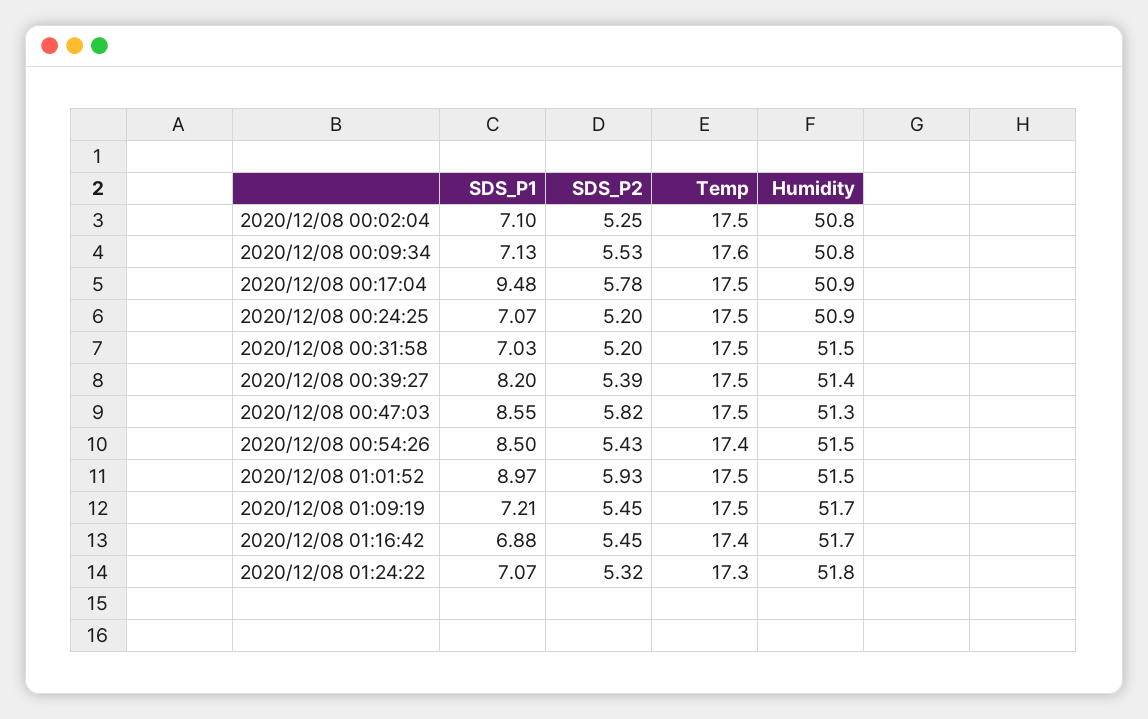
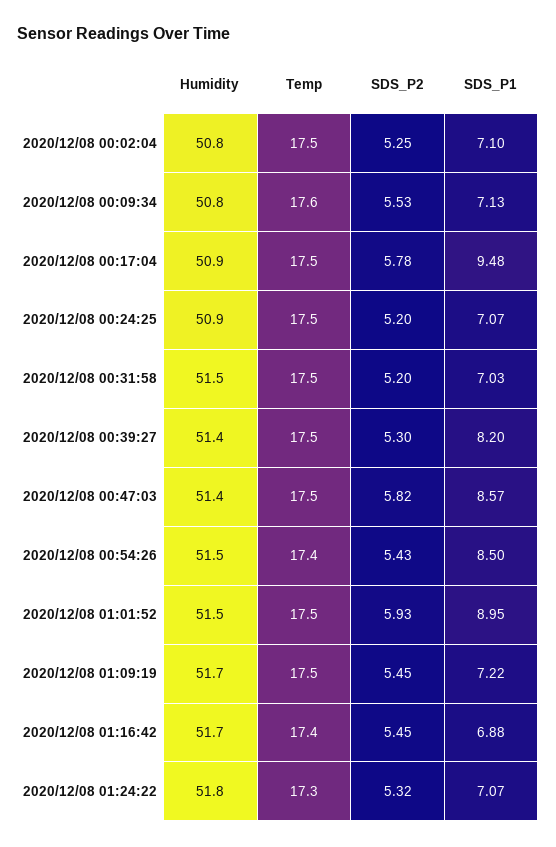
SDS_P2, 2020/12/08 00:39:27: 5.39 -> 5.3
SDS_P1, 2020/12/08 00:47:03: 8.55 -> 8.57
Humidity, 2020/12/08 00:47:03: 51.3 -> 51.4
SDS_P1, 2020/12/08 01:01:52: 8.97 -> 8.95
SDS_P1, 2020/12/08 01:09:19: 7.21 -> 7.22

